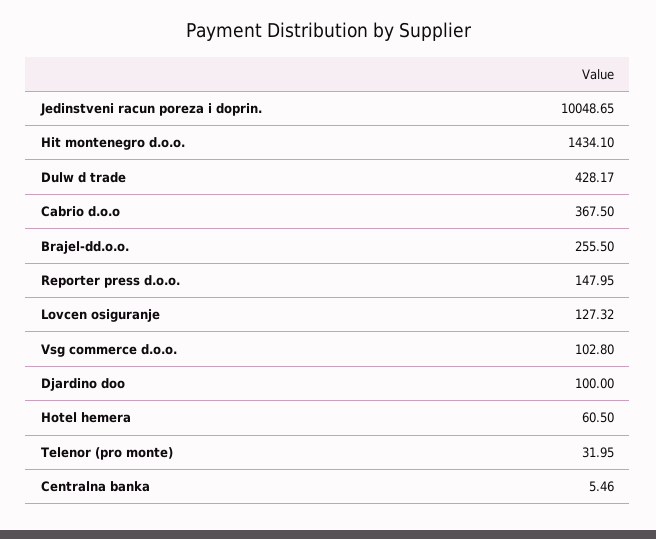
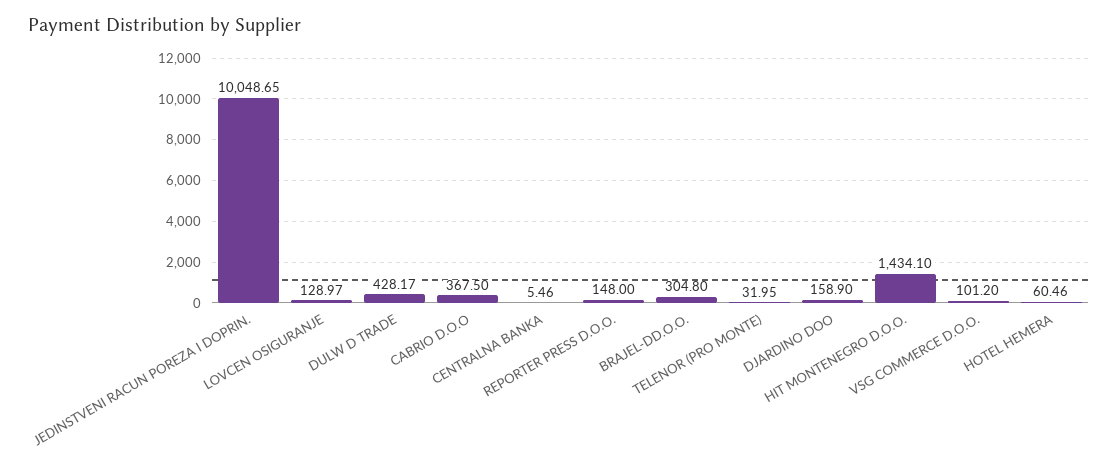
Brajel-dd.o.o.: 255.5 -> 304.8
Reporter press d.o.o.: 147.95 -> 148
Lovcen osiguranje: 127.32 -> 128.97
Vsg commerce d.o.o.: 102.8 -> 101.2
Djardino doo: 100 -> 158.9
Hotel hemera: 60.5 -> 60.46

